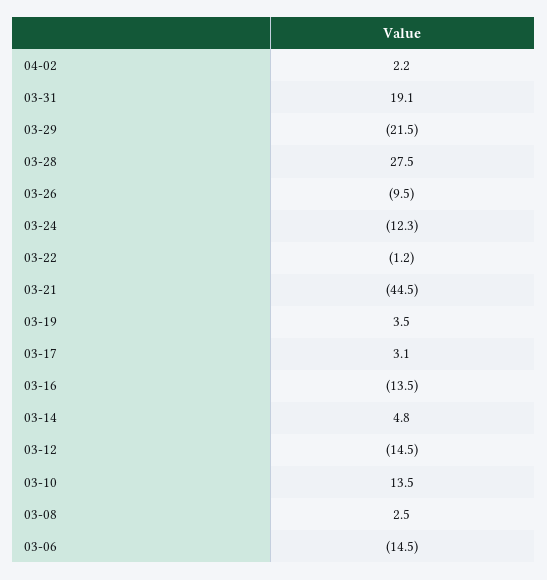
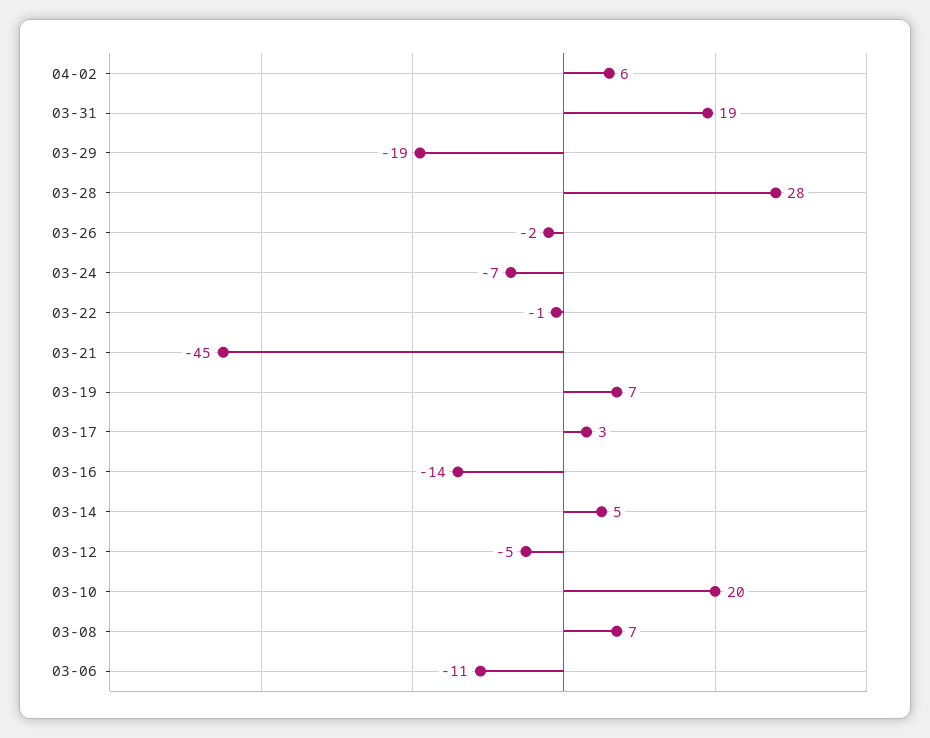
04-02: 2.2 -> 6
03-29: -21.5 -> -19
03-26: -9.5 -> -2
03-24: -12.3 -> -7
03-19: 3.5 -> 7
03-12: -14.5 -> -5
03-10: 13.5 -> 20
03-08: 2.5 -> 7
03-06: -14.5 -> -11

